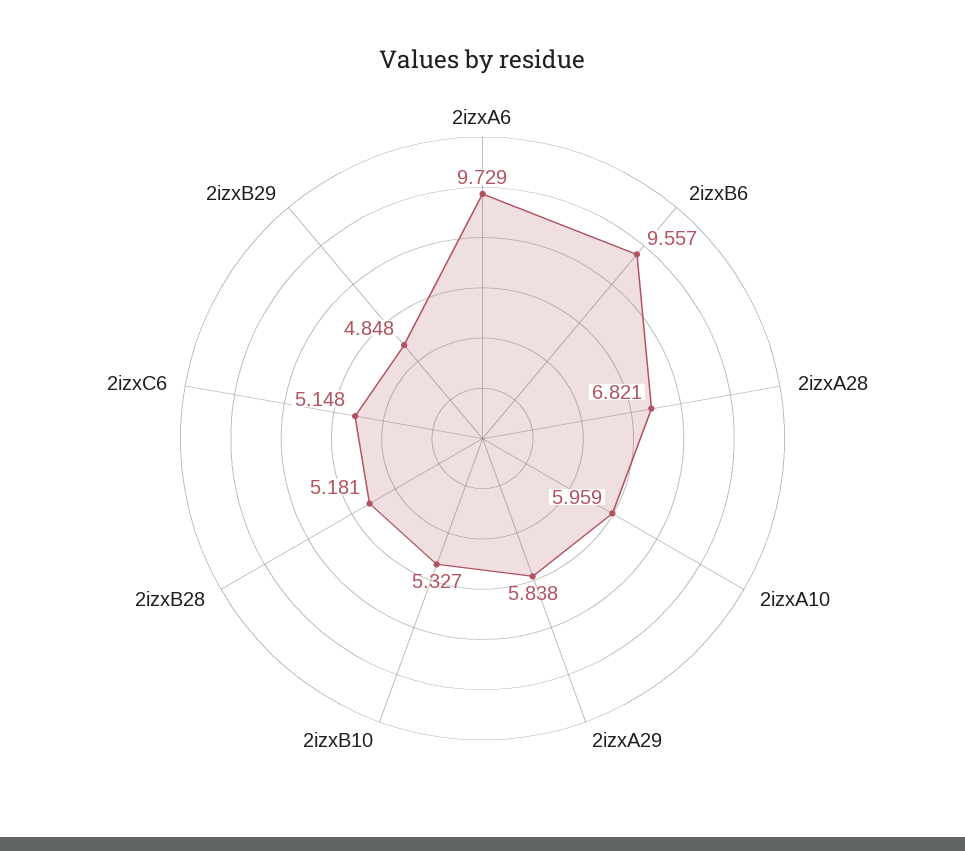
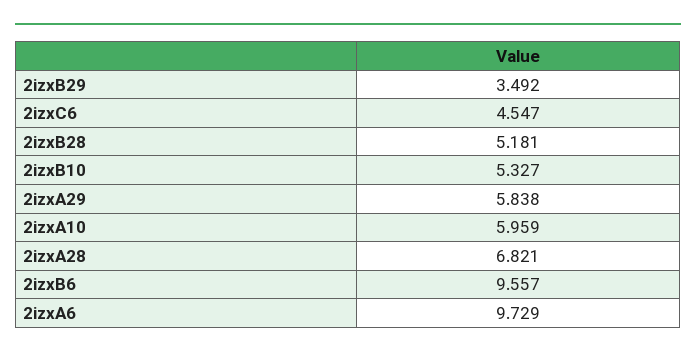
2izxC6: 5.148 -> 4.547
2izxB29: 4.848 -> 3.492

